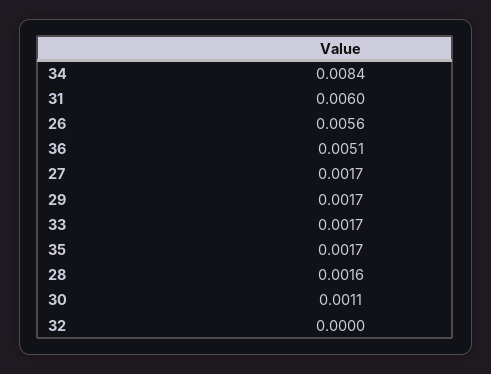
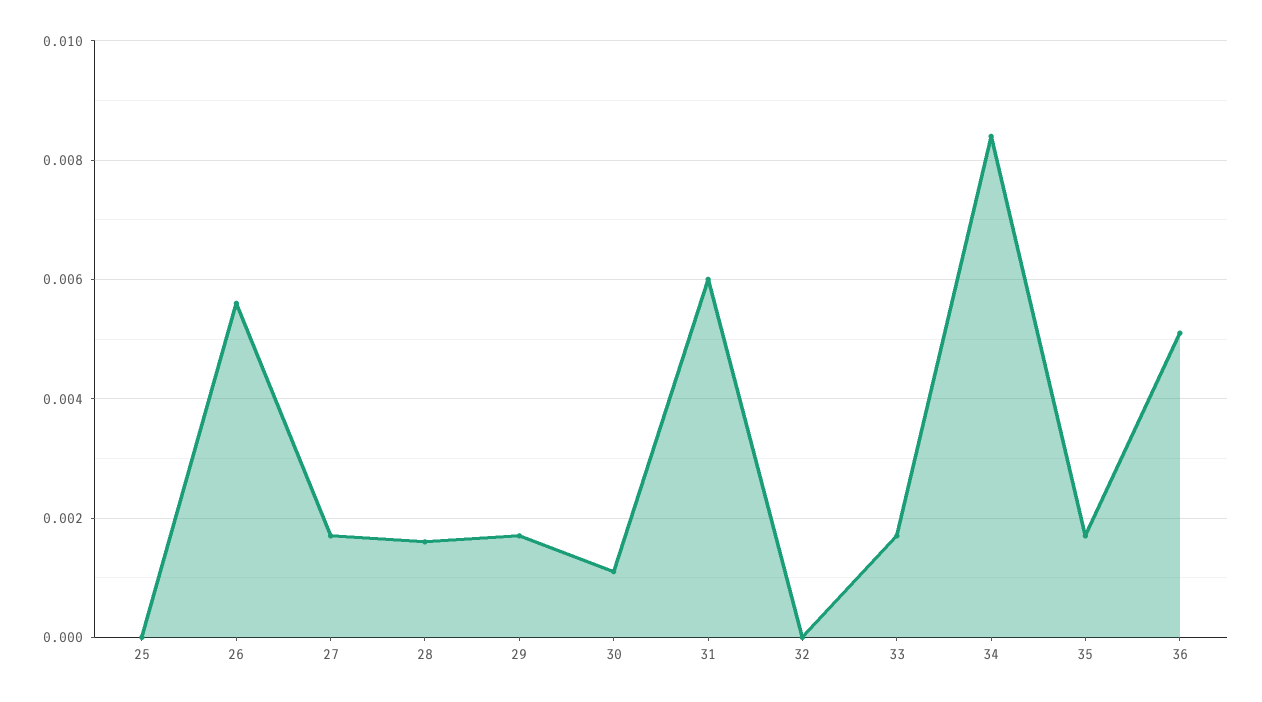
25: none -> 0

